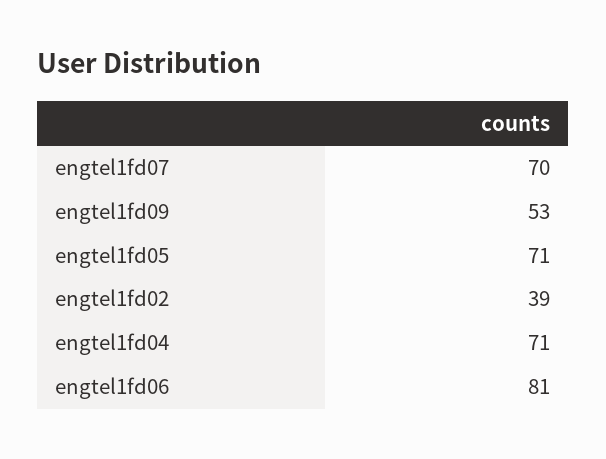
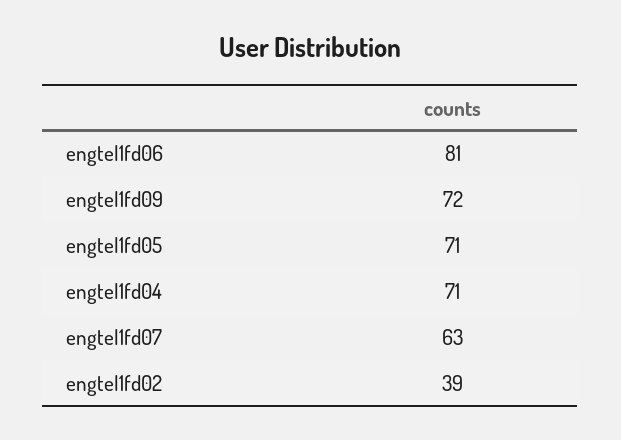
engtel1fd07: 70 -> 63
engtel1fd09: 53 -> 72

